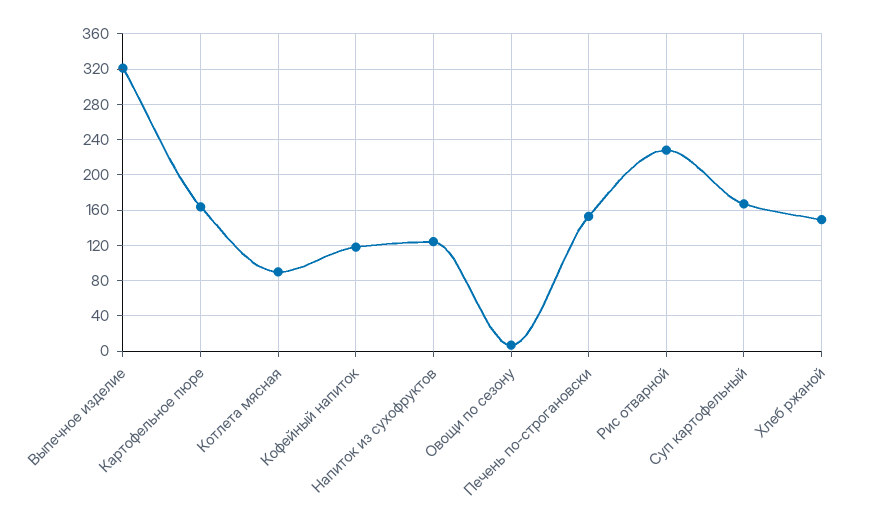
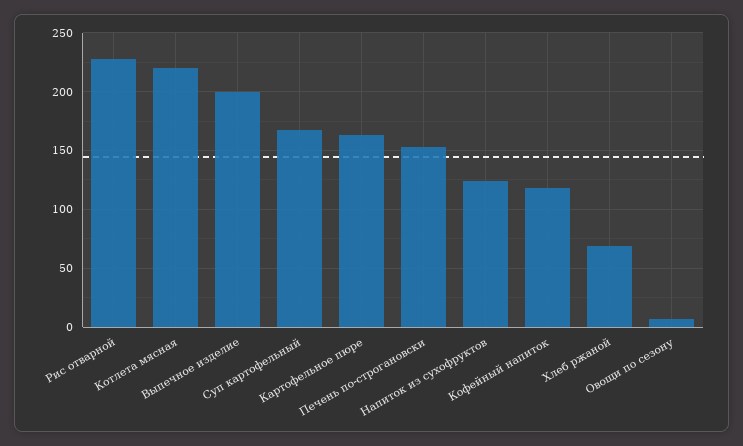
Выпечное изделие: 320 -> 200
Котлета мясная: 90 -> 220
Хлеб ржаной: 150 -> 70

